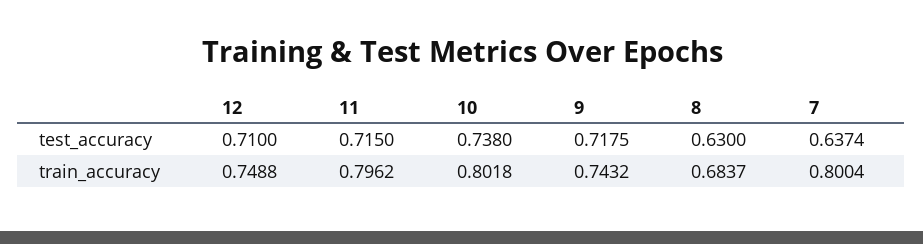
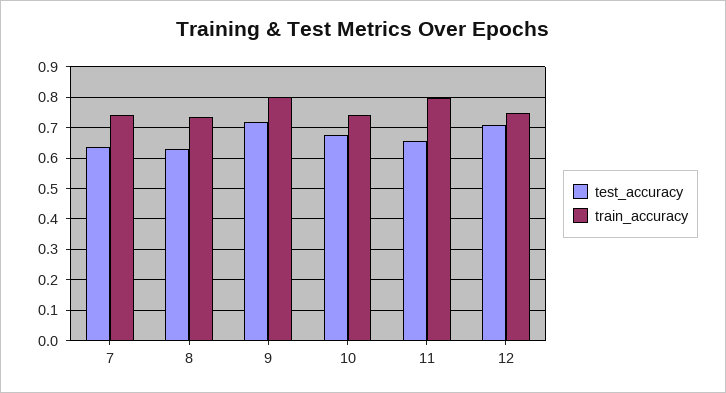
test_accuracy, 11: 0.715 -> 0.66
test_accuracy, 10: 0.738 -> 0.68
train_accuracy, 10: 0.8018 -> 0.74
train_accuracy, 9: 0.7432 -> 0.8
train_accuracy, 8: 0.6837 -> 0.74
train_accuracy, 7: 0.8004 -> 0.74

